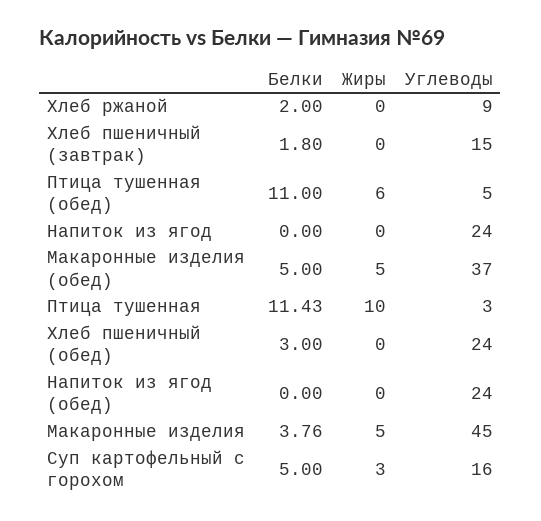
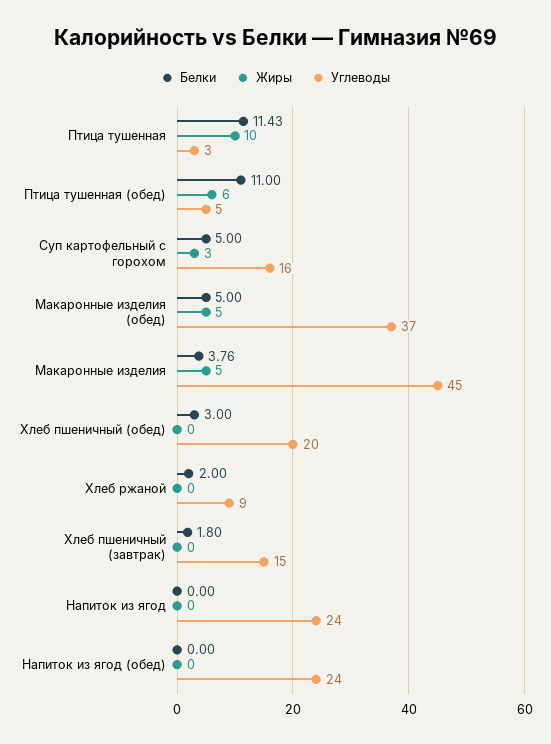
Углеводы, Хлеб пшеничный (обед): 24 -> 20

